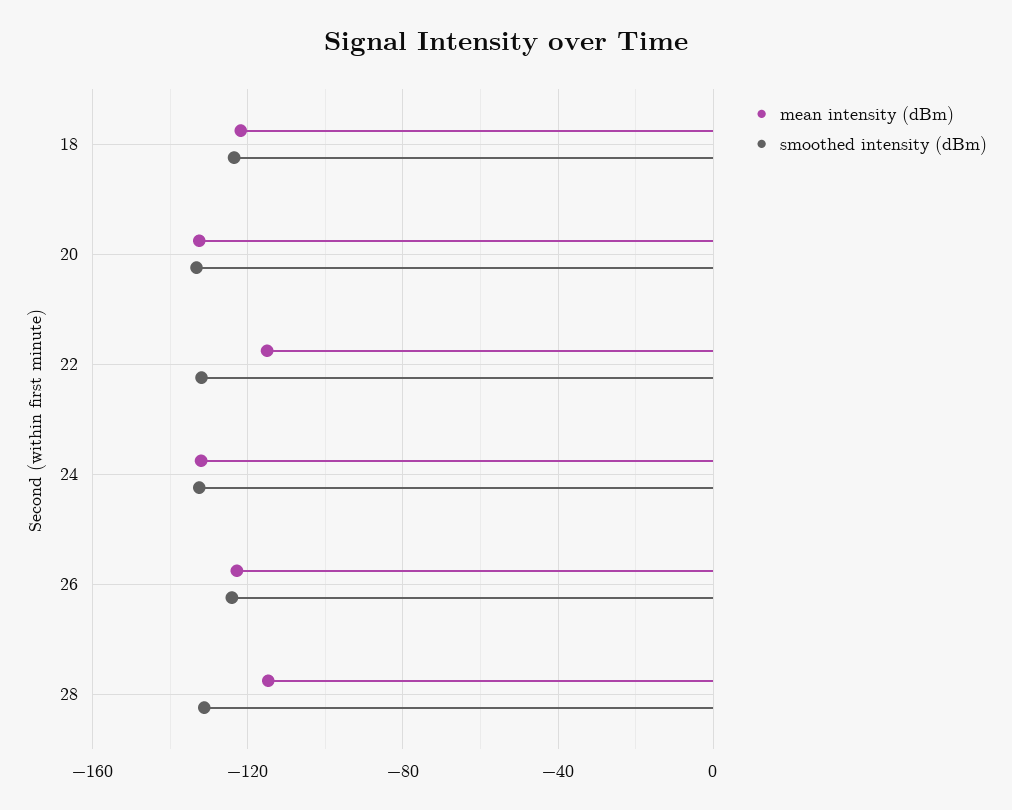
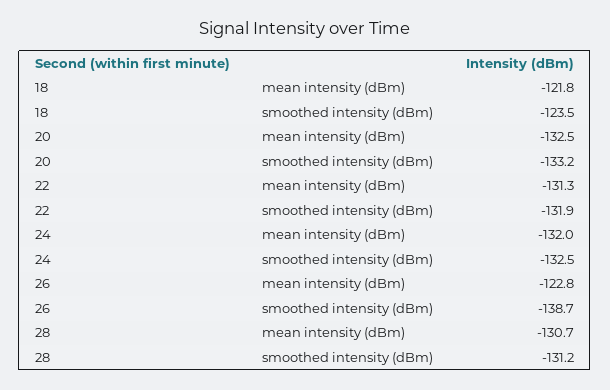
mean intensity (dBm), 22: -115 -> -131.3
smoothed intensity (dBm), 26: -125 -> -138.7
mean intensity (dBm), 28: -115 -> -130.7

